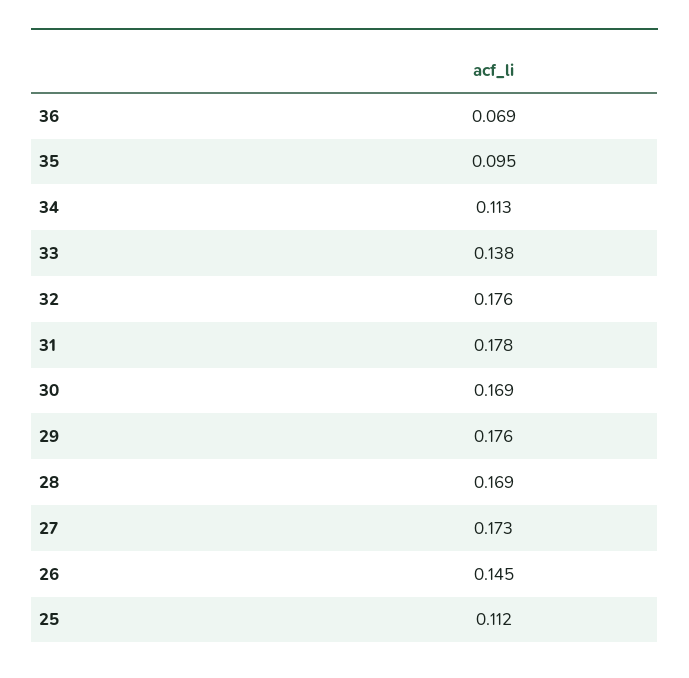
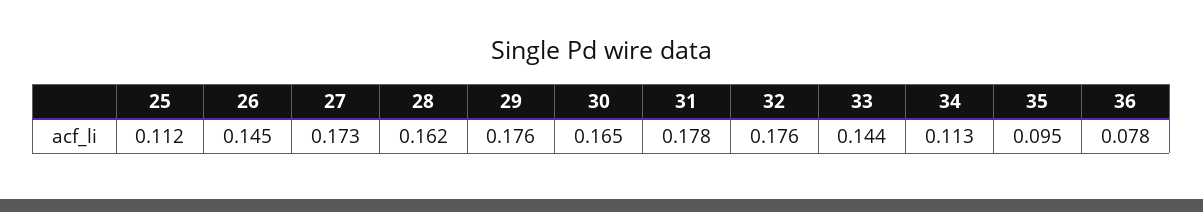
36: 0.069 -> 0.078
33: 0.138 -> 0.144
30: 0.169 -> 0.165
28: 0.169 -> 0.162

